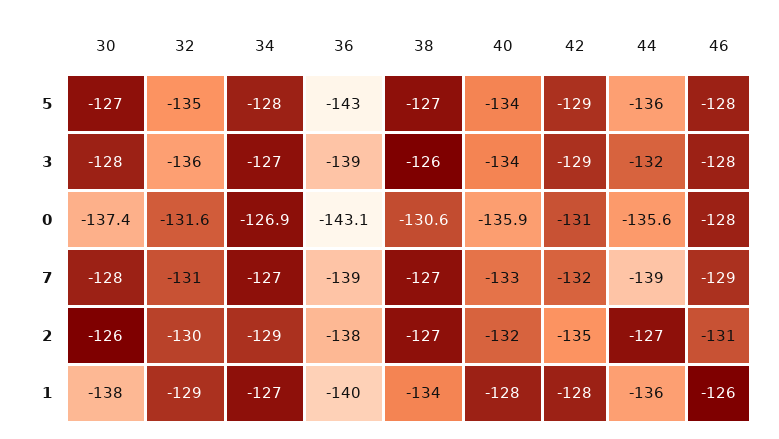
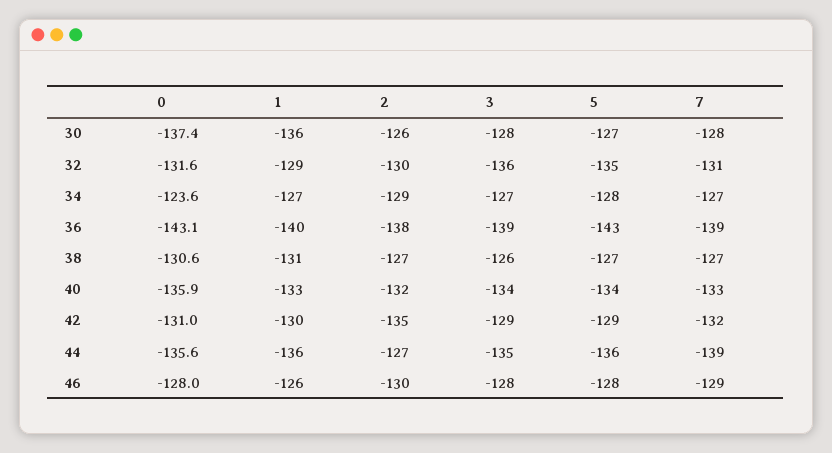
44, 3: -132 -> -135
34, 0: -126.9 -> -123.6
46, 2: -131 -> -130
30, 1: -138 -> -136
38, 1: -134 -> -131
40, 1: -128 -> -133
42, 1: -128 -> -130

